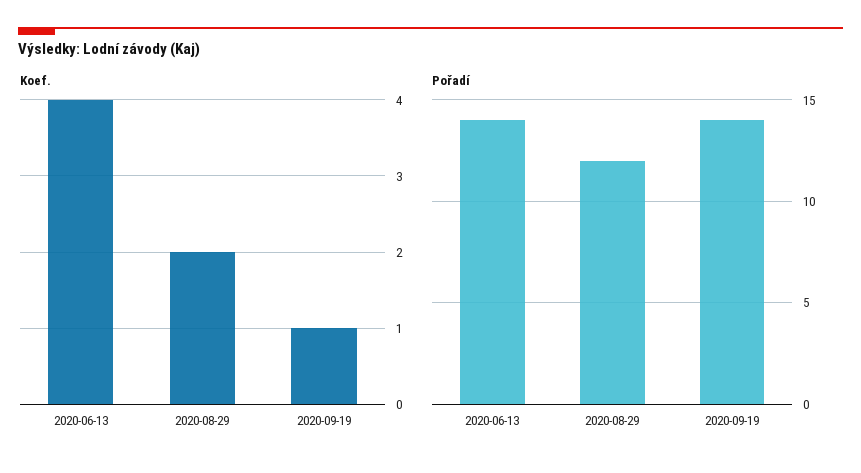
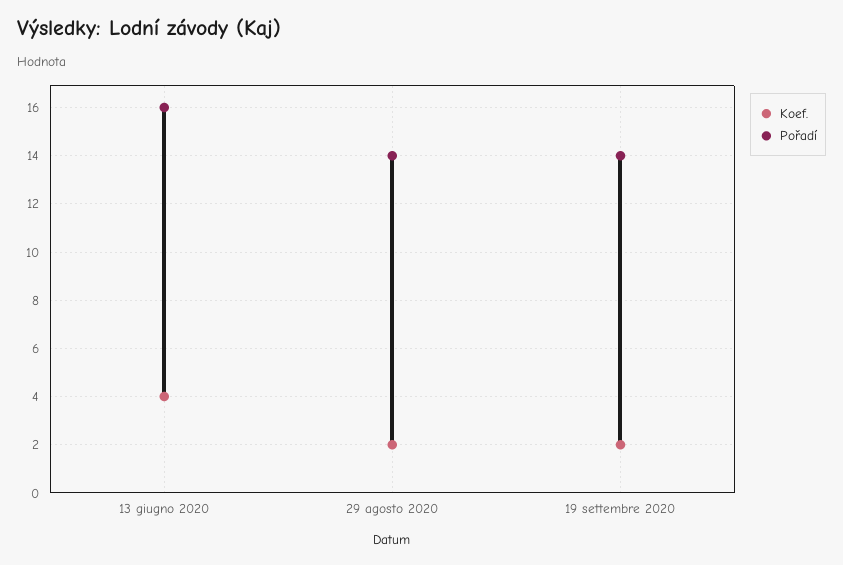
Koef., 2020-09-19: 1 -> 2
Pořadí, 2020-06-13: 14 -> 16
Pořadí, 2020-08-29: 12 -> 14

